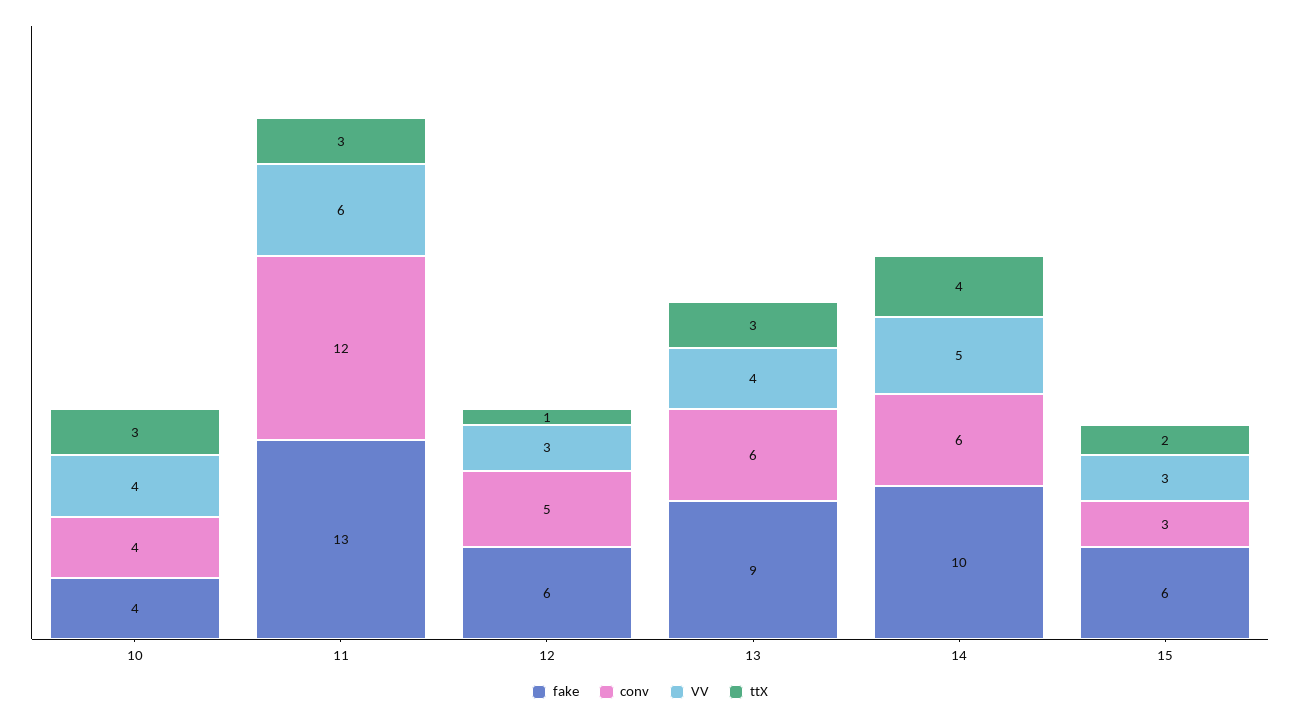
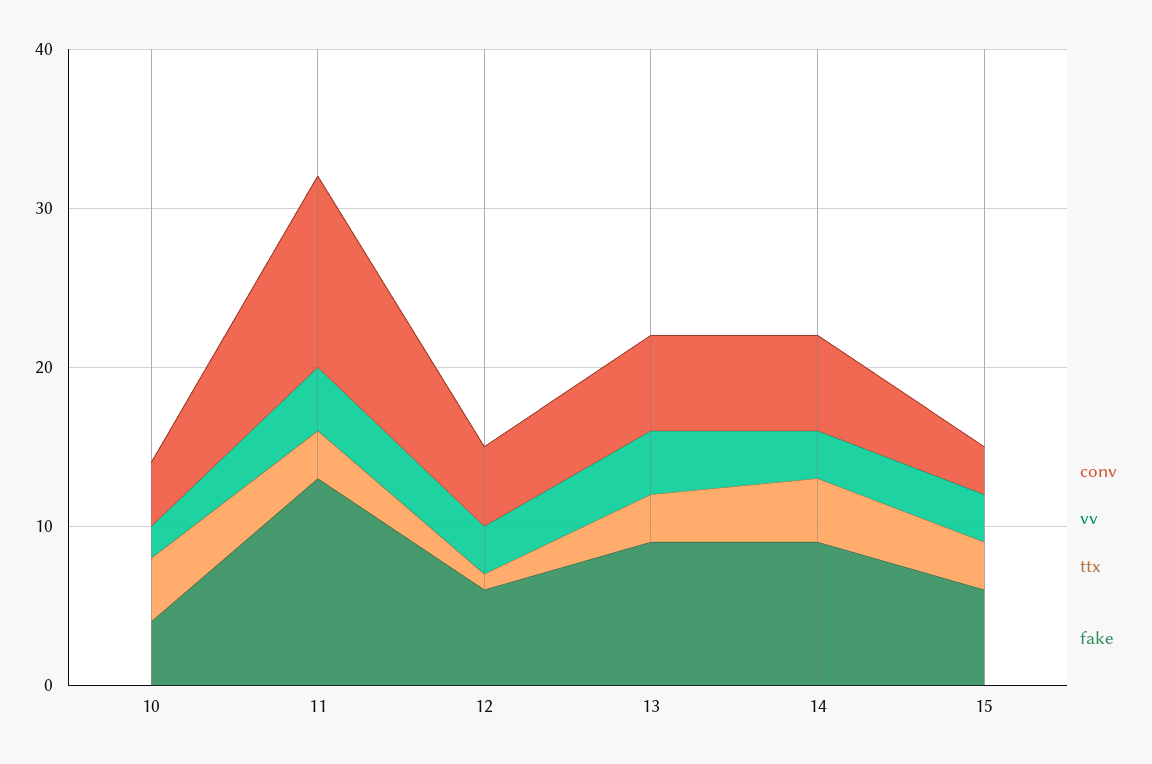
VV, 10: 4 -> 2
ttX, 10: 3 -> 4
VV, 11: 6 -> 4
fake, 14: 10 -> 9
VV, 14: 5 -> 3
ttX, 15: 2 -> 3

